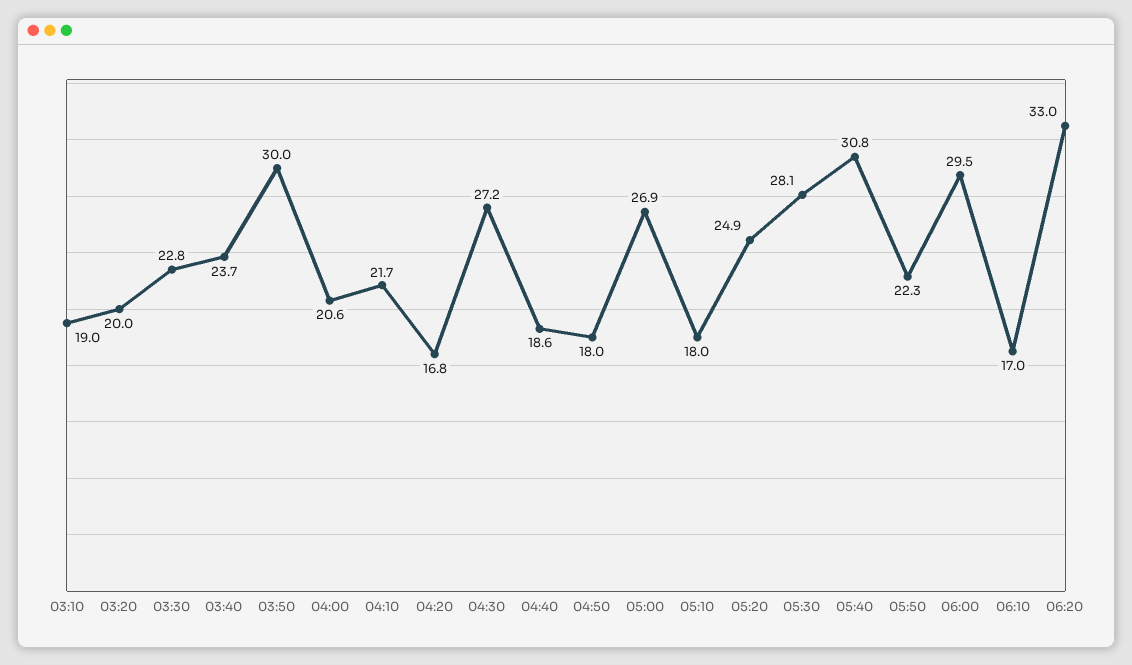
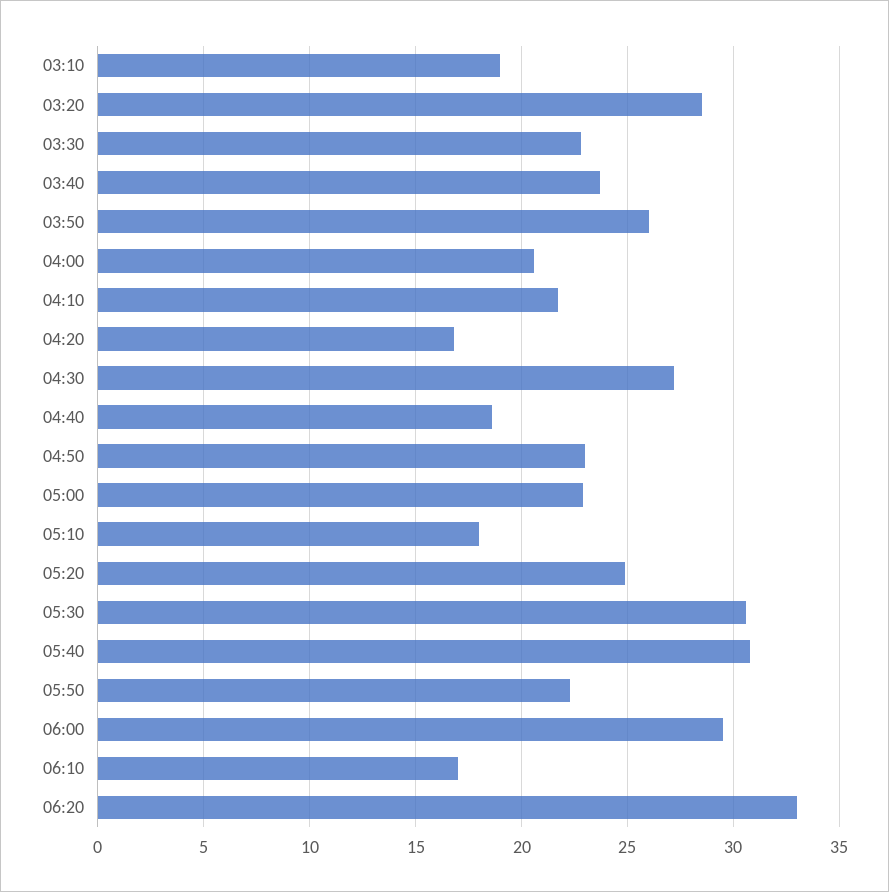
03:20: 20 -> 28.5
03:50: 30 -> 26
04:50: 18 -> 23
05:00: 26.9 -> 23
05:30: 28.1 -> 30.5

